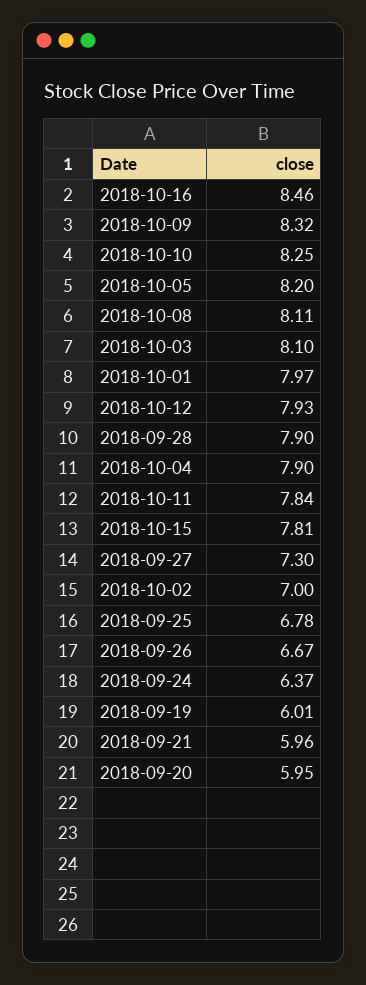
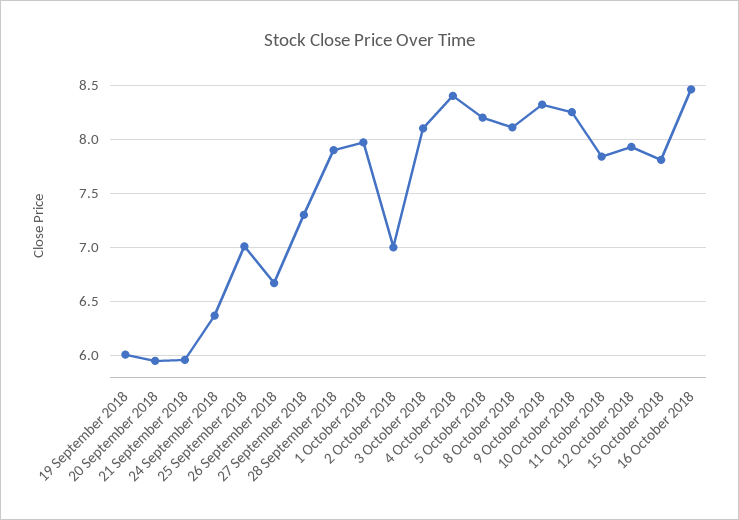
2018-10-04: 7.9 -> 8.4
2018-09-25: 6.78 -> 7

